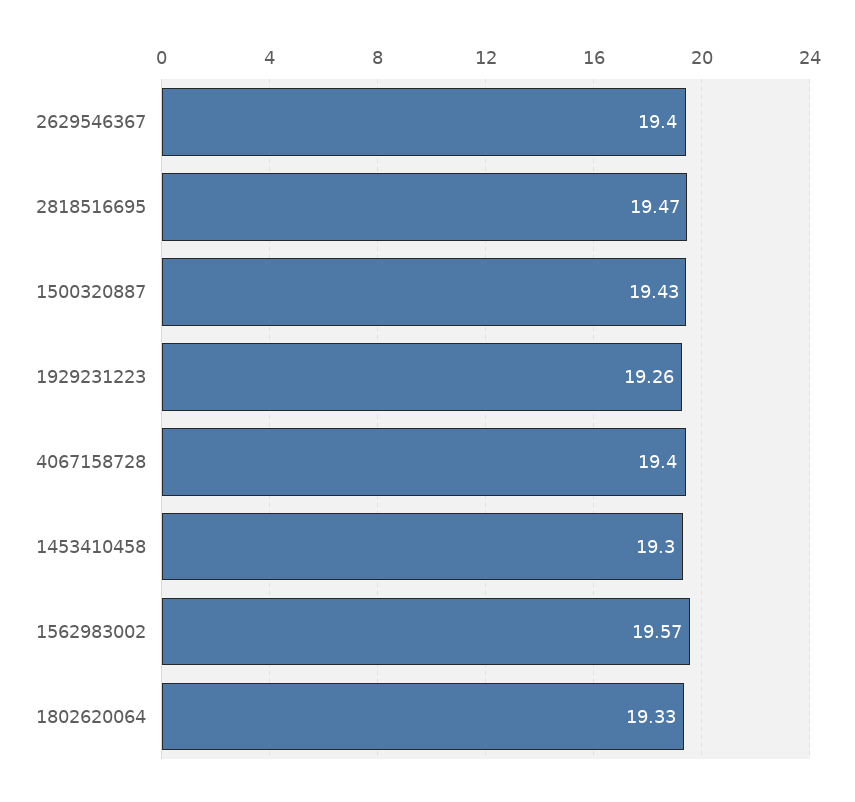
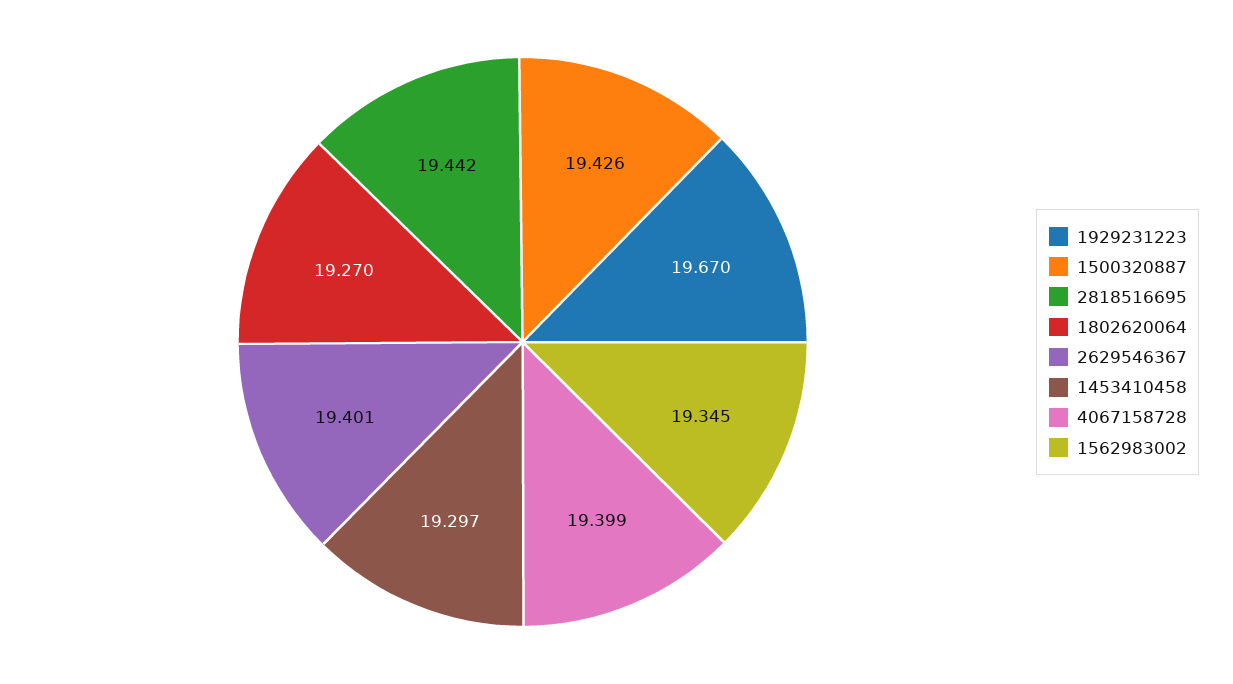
2818516695: 19.47 -> 19.442
1929231223: 19.26 -> 19.67
1562983002: 19.57 -> 19.345
1802620064: 19.33 -> 19.27

